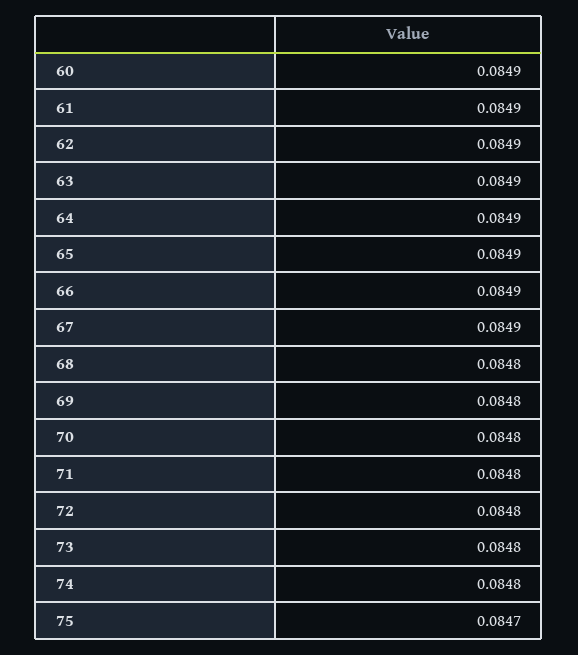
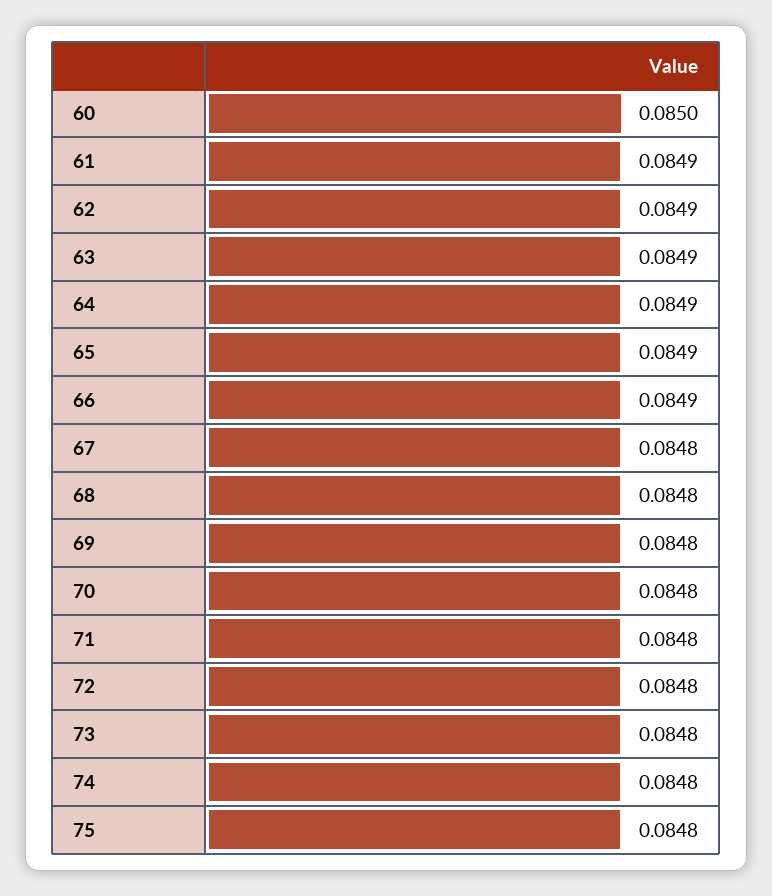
60: 0.0849 -> 0.085
67: 0.0849 -> 0.0848
75: 0.0847 -> 0.0848

